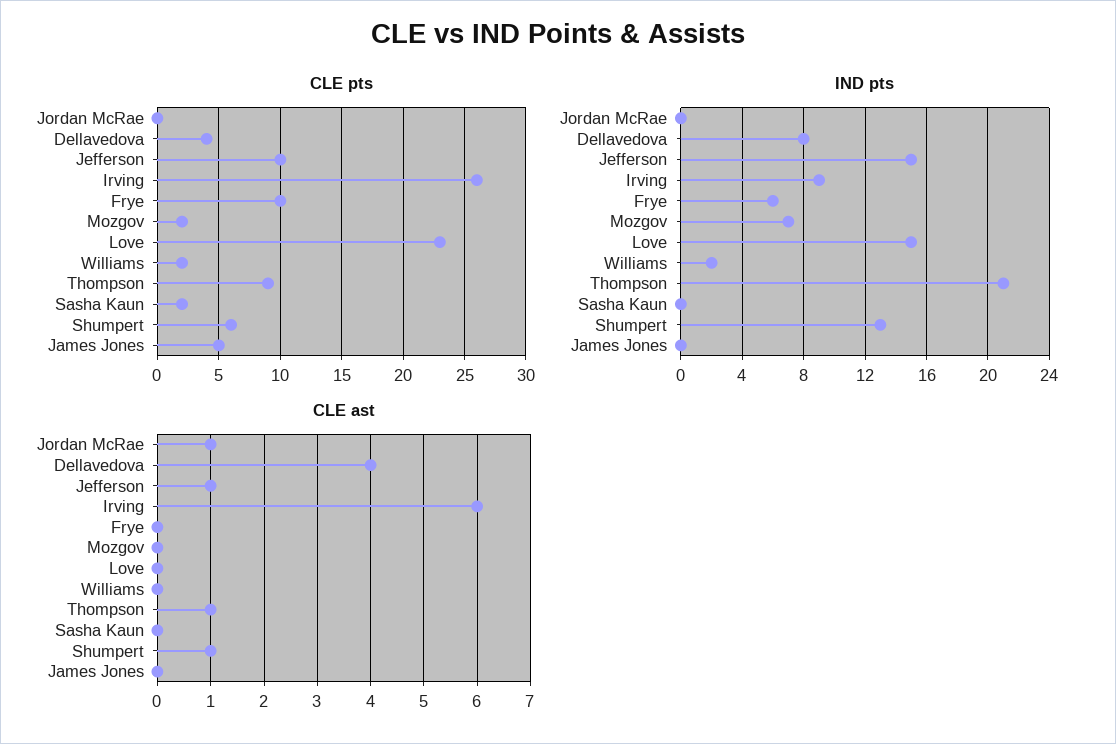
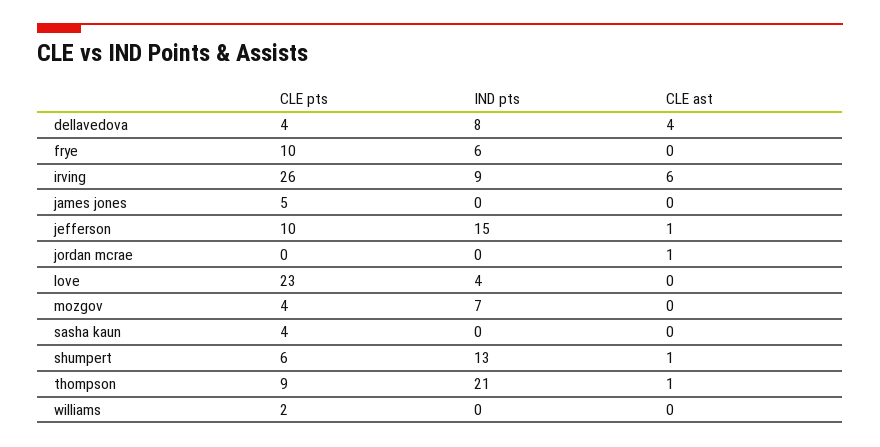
CLE pts, Mozgov: 2 -> 4
CLE pts, Sasha Kaun: 2 -> 4
IND pts, Love: 15 -> 4
IND pts, Williams: 2 -> 0

